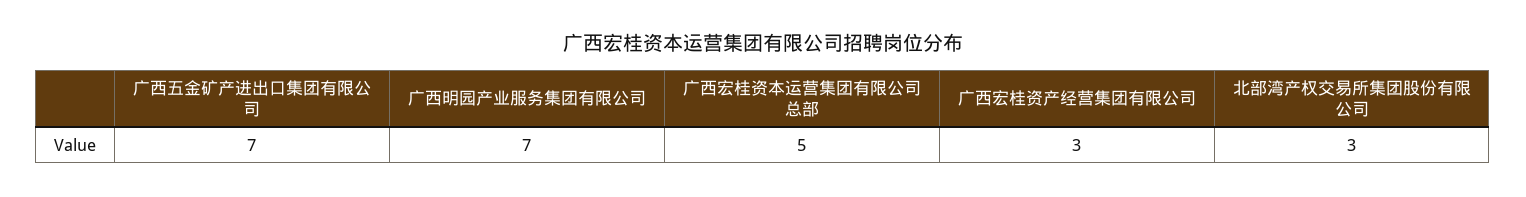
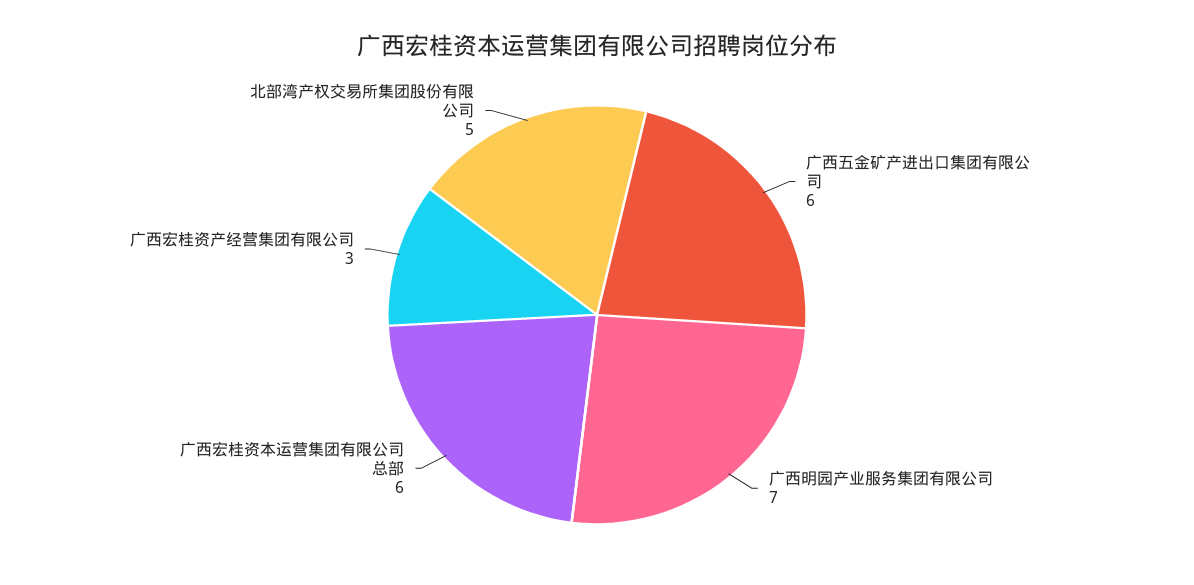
广西五金矿产进出口集团有限公司: 7 -> 6
广西宏桂资本运营集团有限公司总部: 5 -> 6
北部湾产权交易所集团股份有限公司: 3 -> 5

